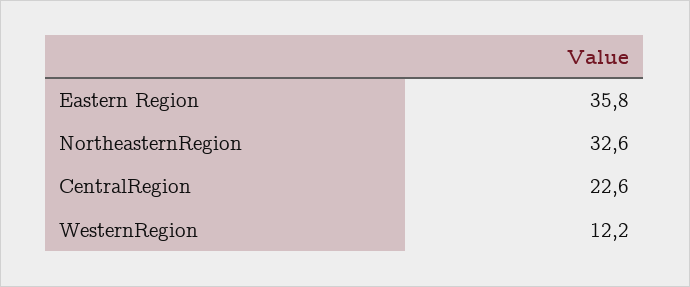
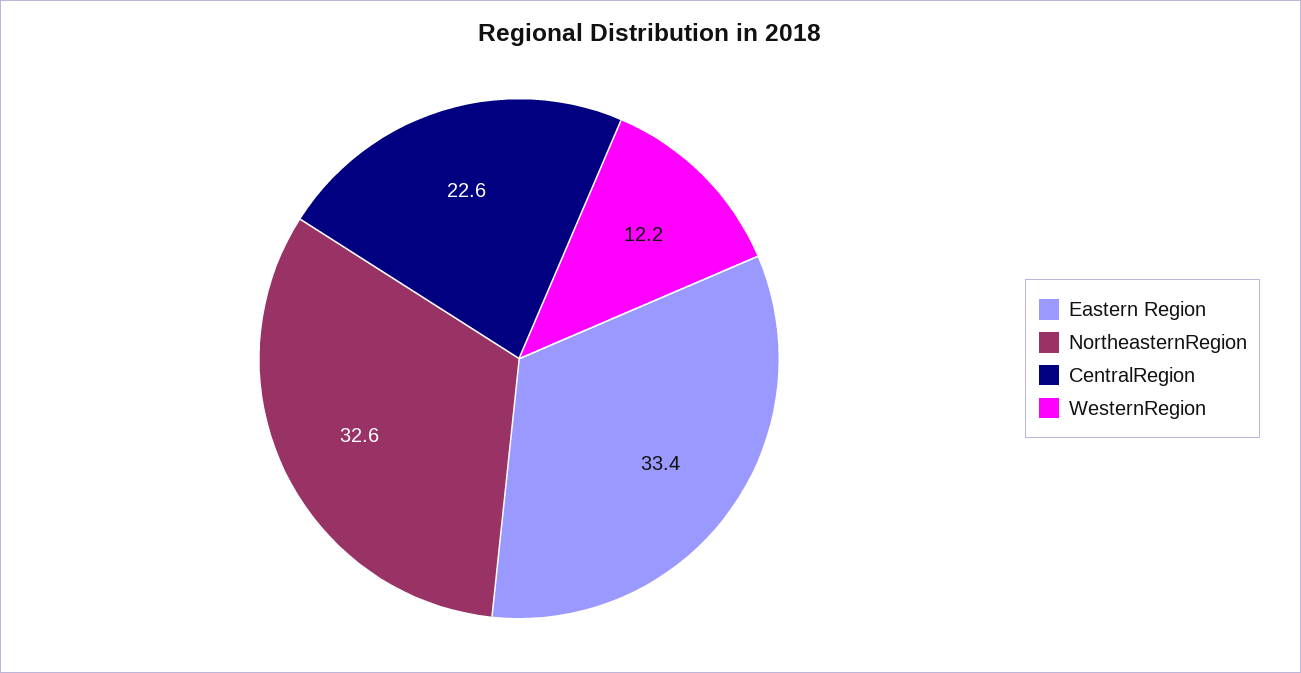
Eastern Region: 35.8 -> 33.4

